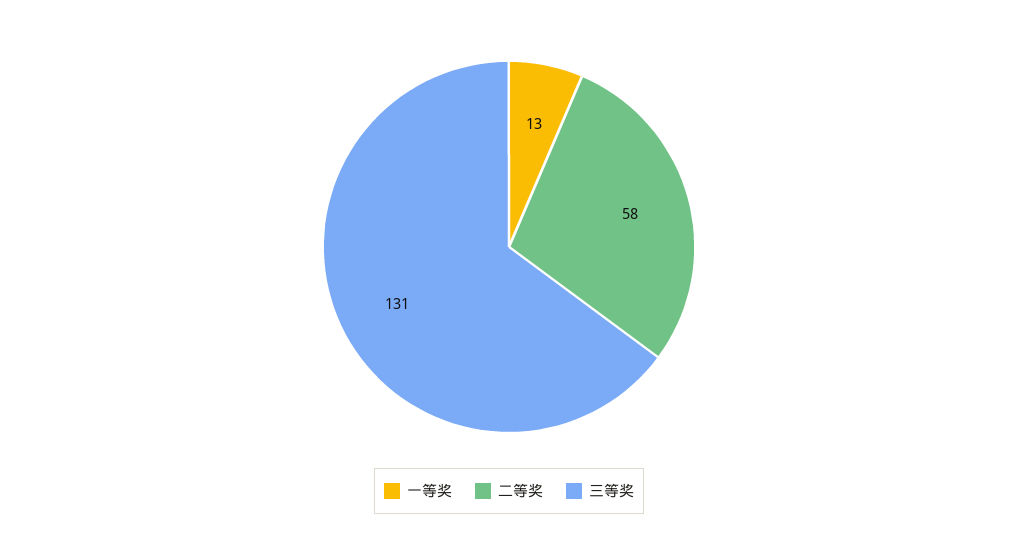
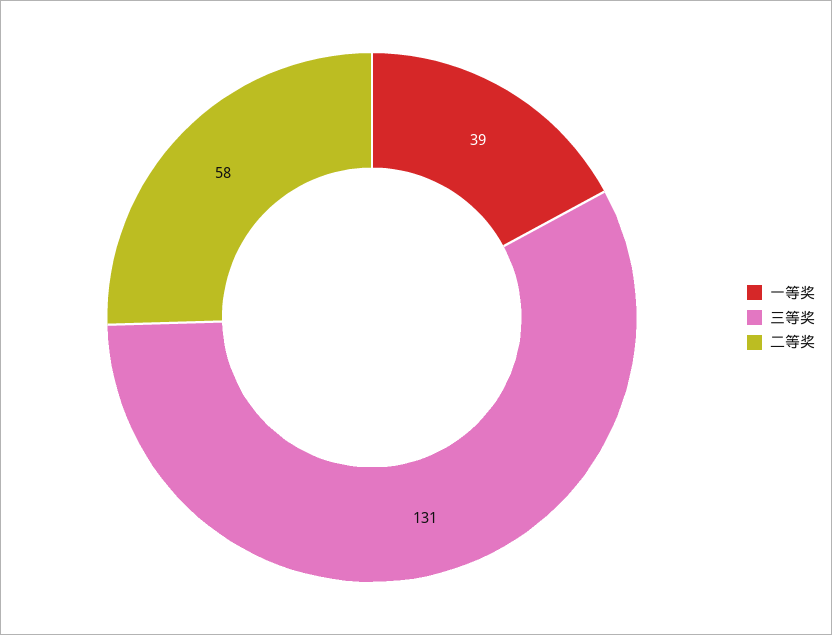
一等奖: 13 -> 39

